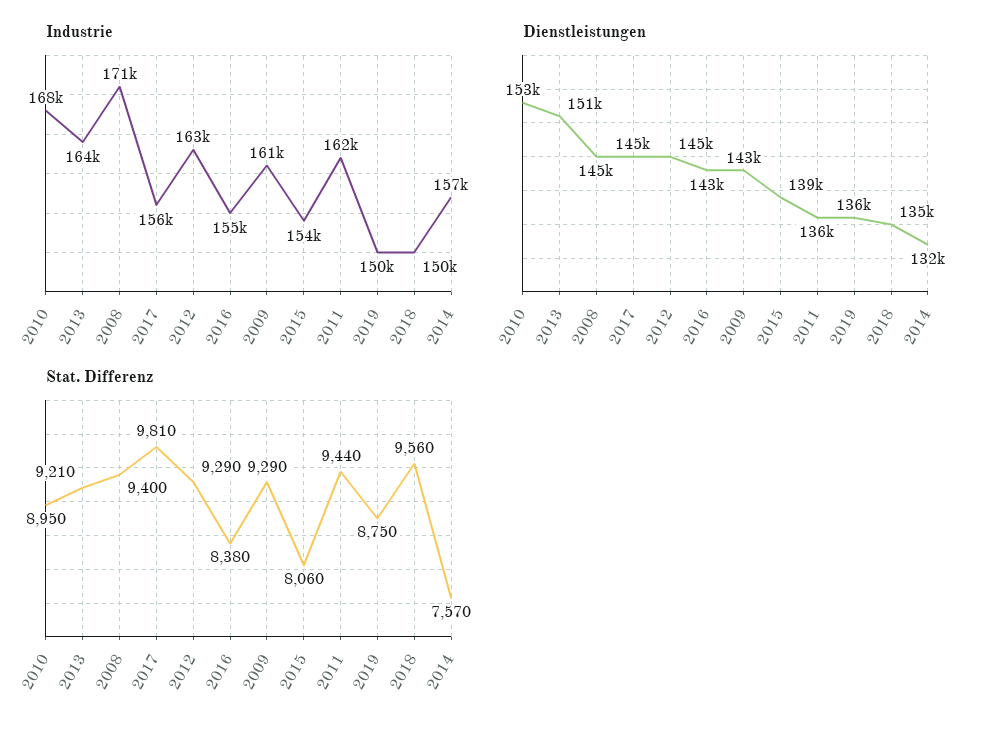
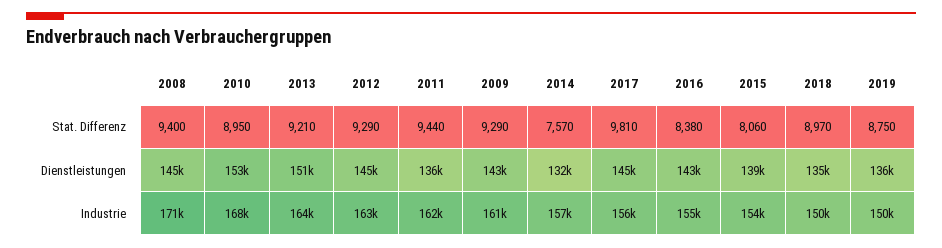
Stat. Differenz, 2018: 9560 -> 8970

